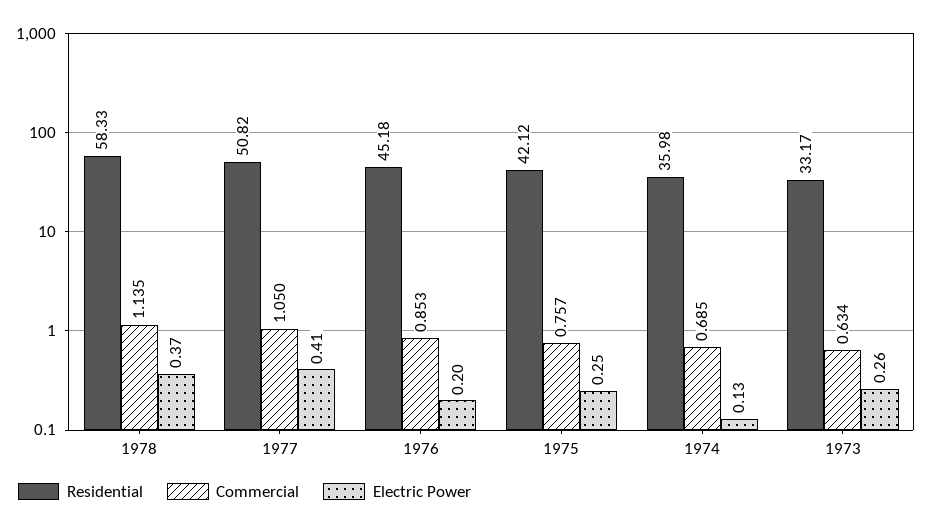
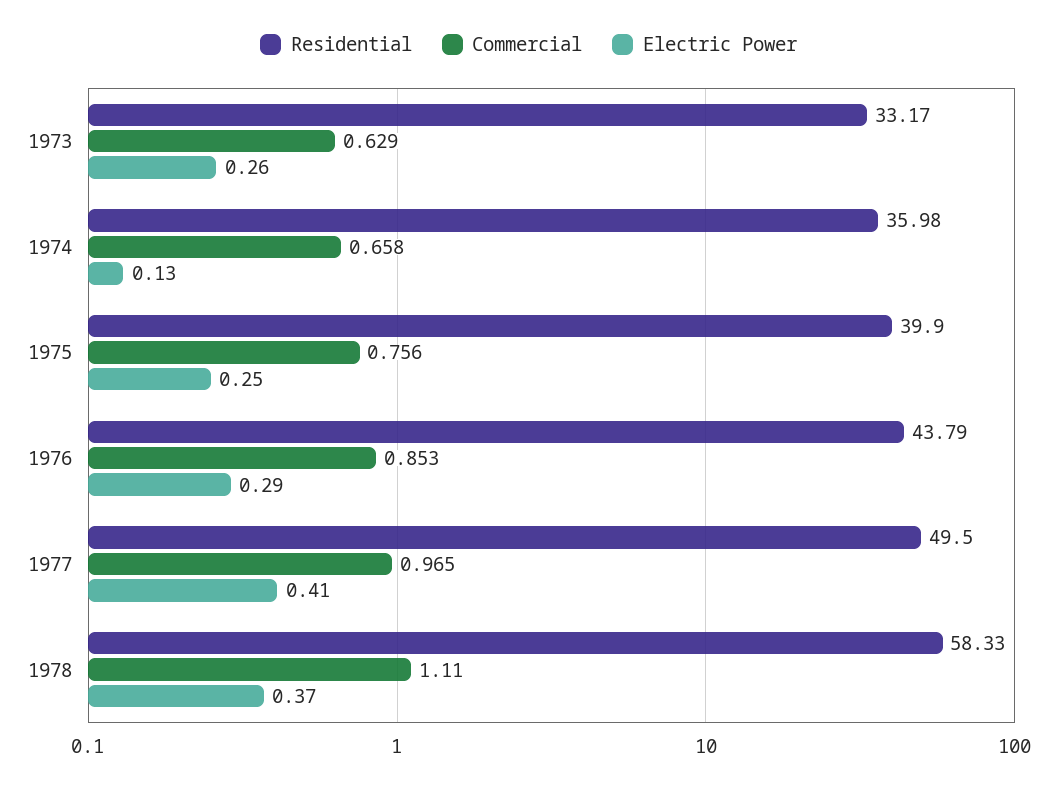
Commercial, 1978: 1.135 -> 1.11
Residential, 1977: 50.82 -> 49.5
Commercial, 1977: 1.05 -> 0.965
Residential, 1976: 45.18 -> 43.79
Electric Power, 1976: 0.2 -> 0.29
Residential, 1975: 42.12 -> 39.9
Commercial, 1975: 0.757 -> 0.756
Commercial, 1974: 0.685 -> 0.658
Commercial, 1973: 0.634 -> 0.629

